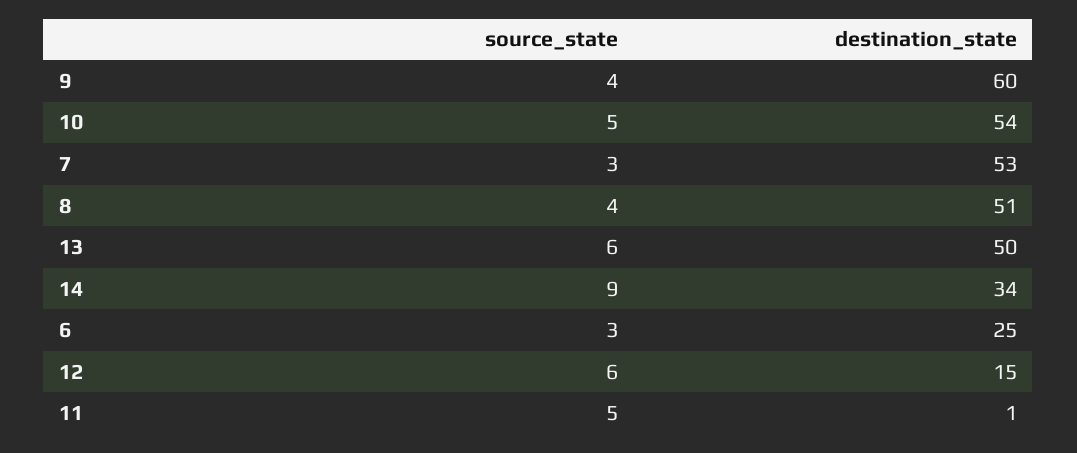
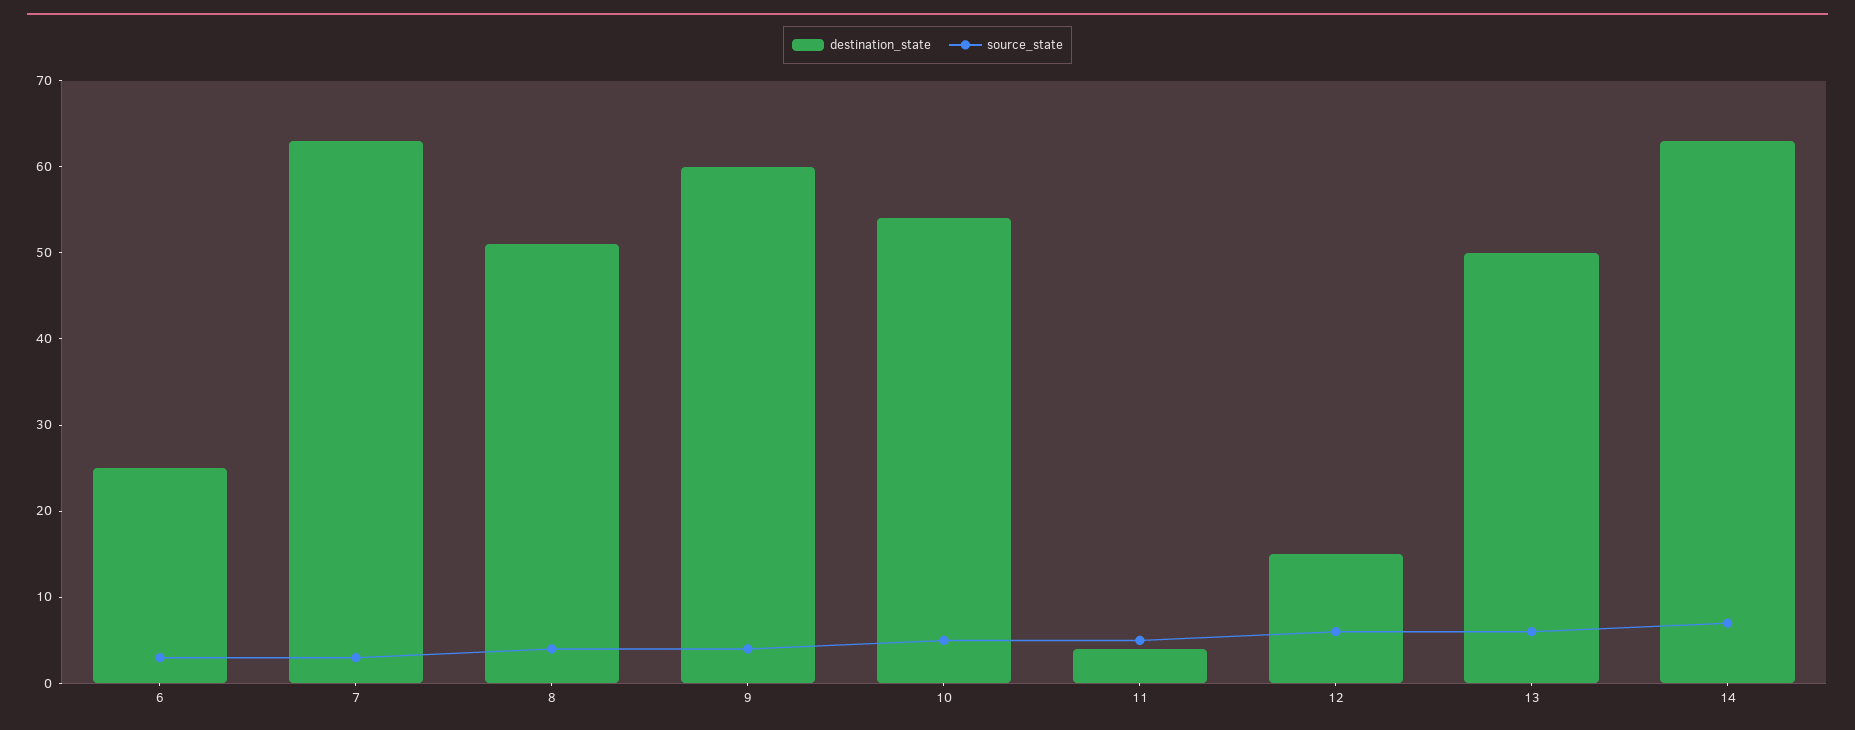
destination_state, 7: 53 -> 63
source_state, 14: 9 -> 7
destination_state, 14: 34 -> 63
destination_state, 11: 1 -> 4

